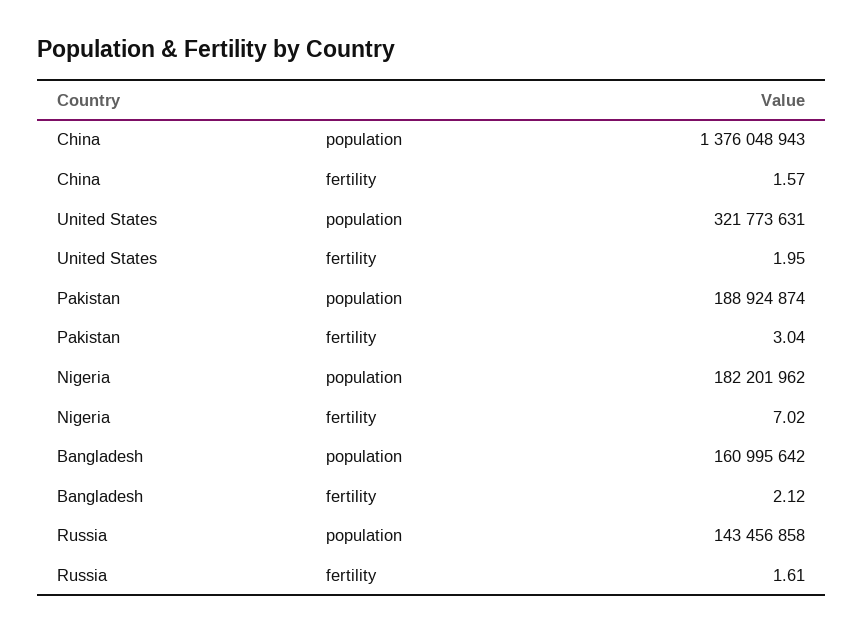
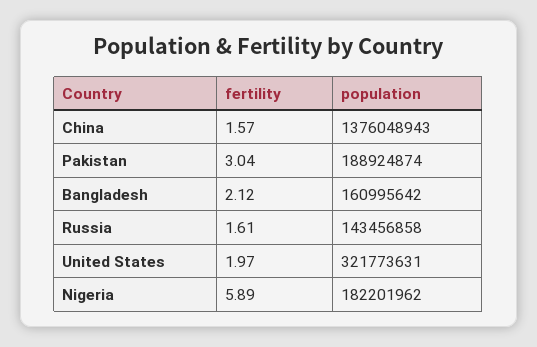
United States, fertility: 1.95 -> 1.97
Nigeria, fertility: 7.02 -> 5.89

